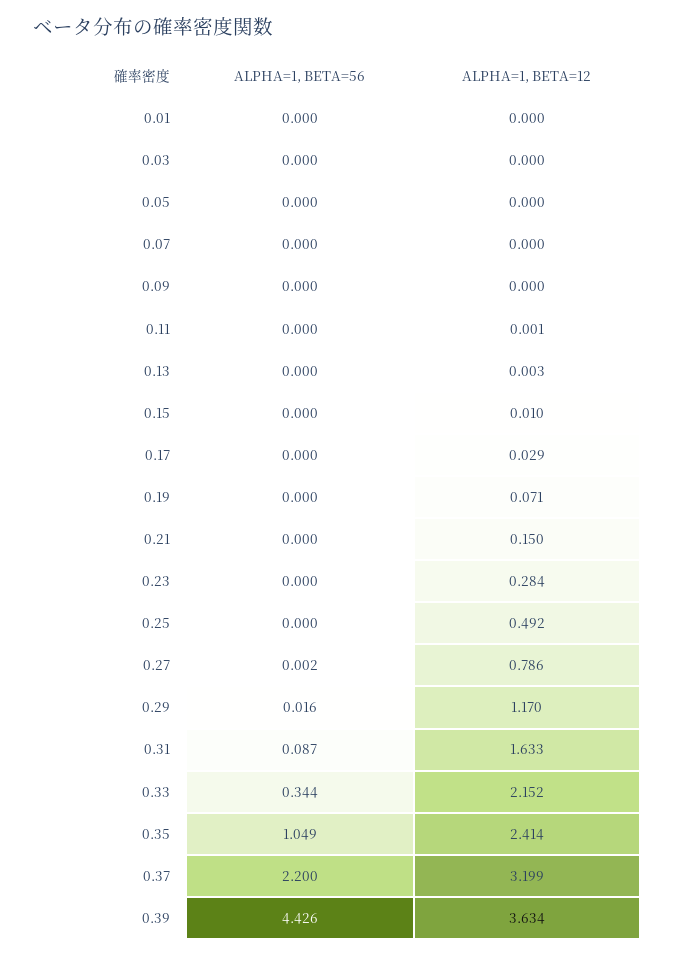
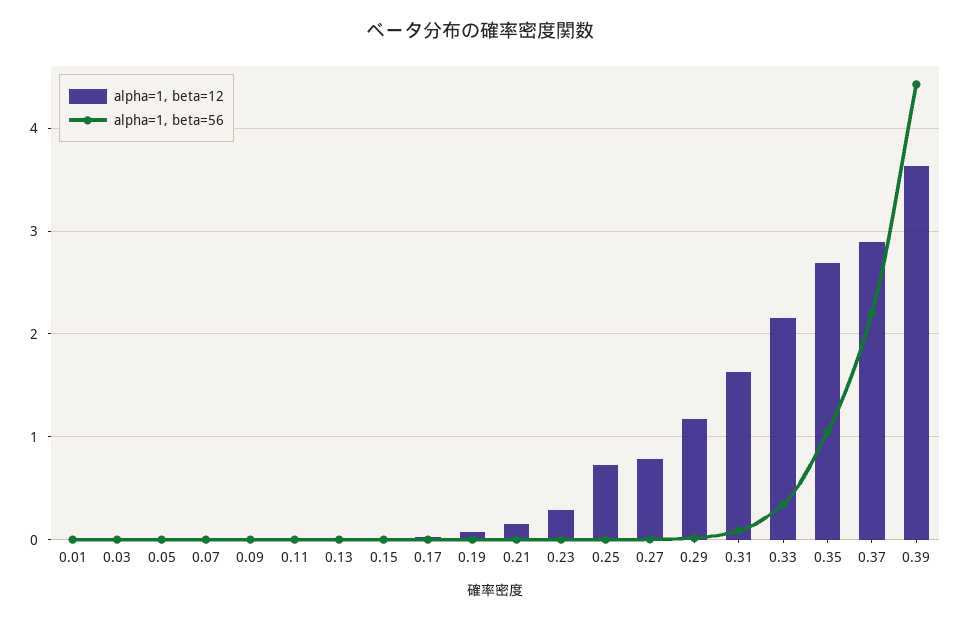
ALPHA=1, BETA=12, 0.25: 0.492 -> 0.7
ALPHA=1, BETA=12, 0.35: 2.414 -> 2.7
ALPHA=1, BETA=12, 0.37: 3.199 -> 2.9

